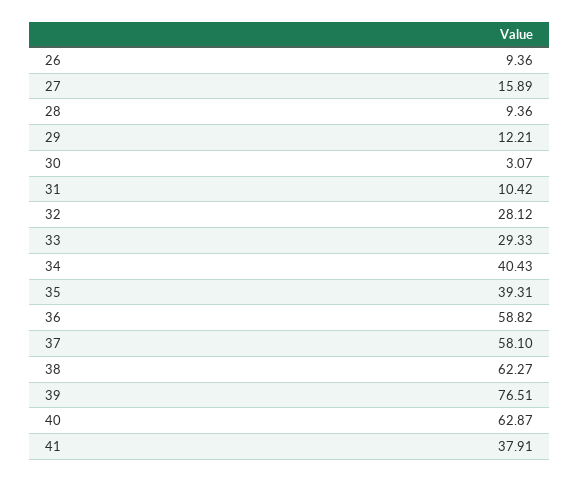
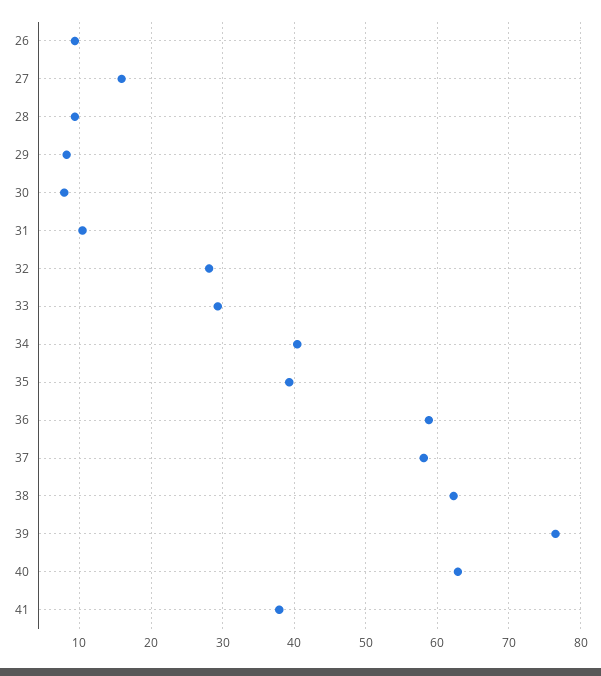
29: 12.21 -> 8
30: 3.07 -> 8

